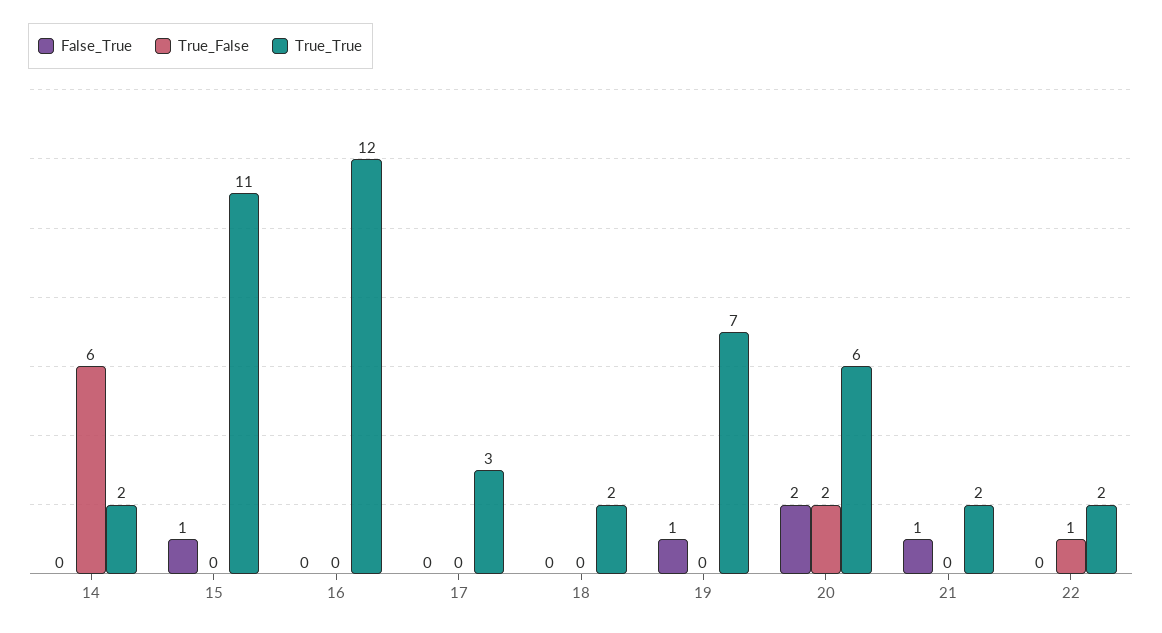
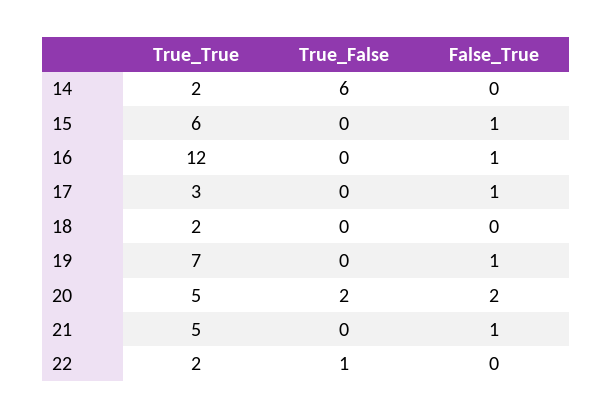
True_True, 15: 11 -> 6
False_True, 16: 0 -> 1
False_True, 17: 0 -> 1
True_True, 20: 6 -> 5
True_True, 21: 2 -> 5

